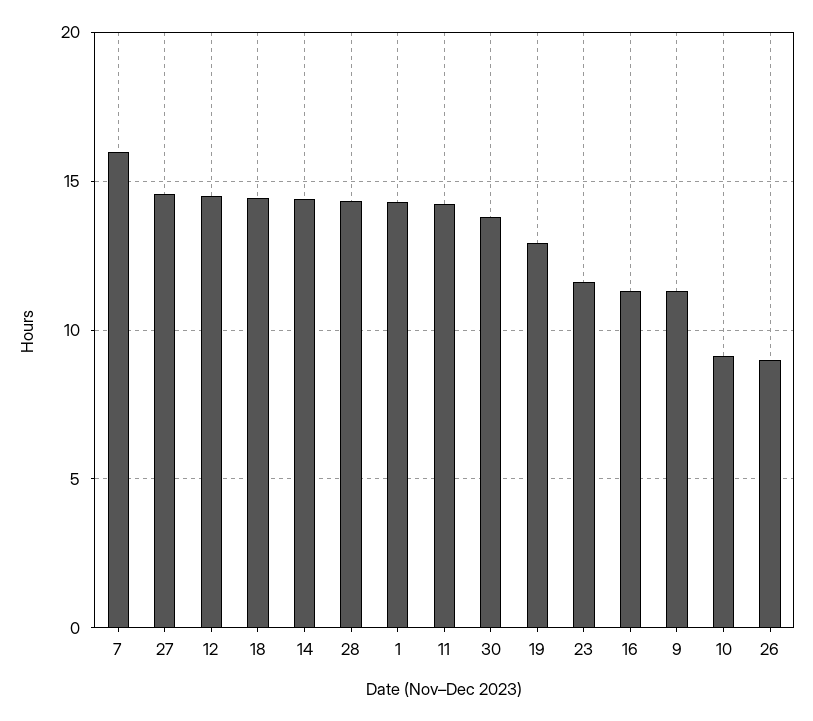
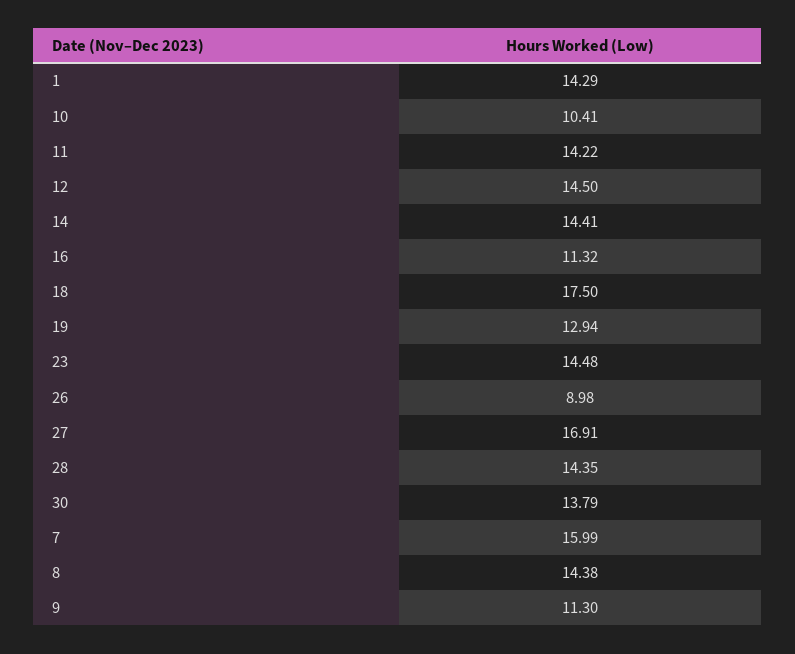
27: 14.5 -> 16.91
18: 14.5 -> 17.5
23: 11.5 -> 14.48
10: 9 -> 10.41
8: none -> 14.38

